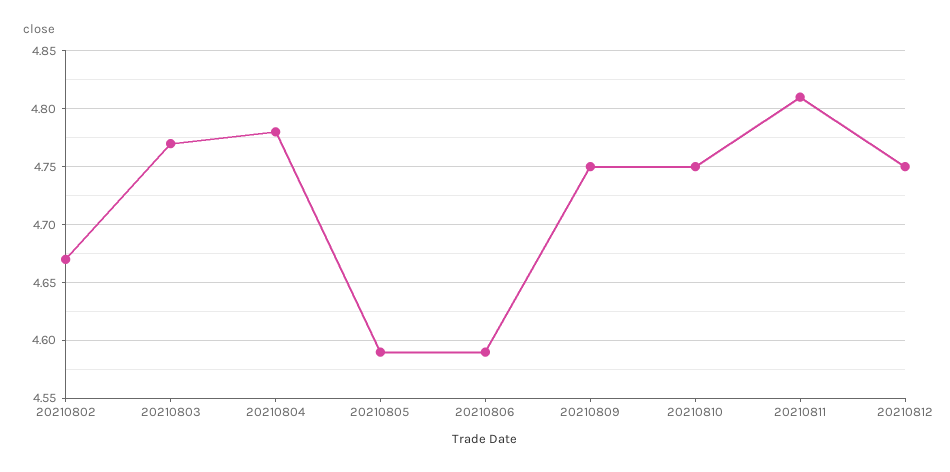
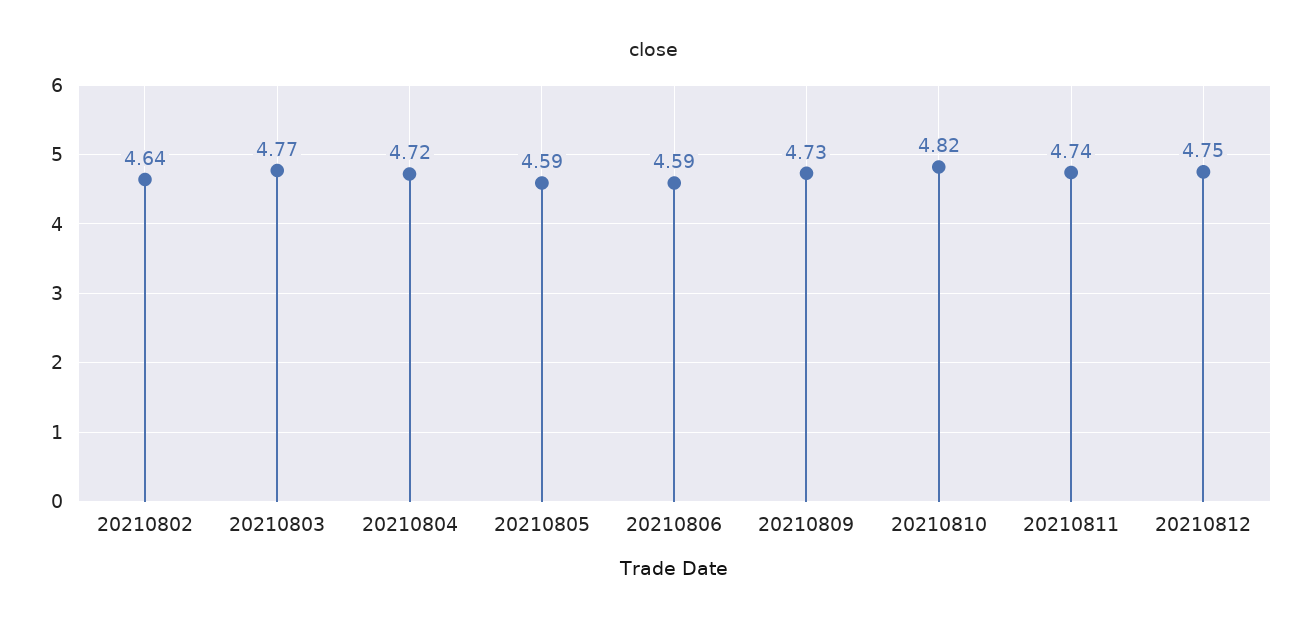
20210802: 4.67 -> 4.64
20210804: 4.78 -> 4.72
20210809: 4.75 -> 4.73
20210810: 4.75 -> 4.82
20210811: 4.81 -> 4.74

